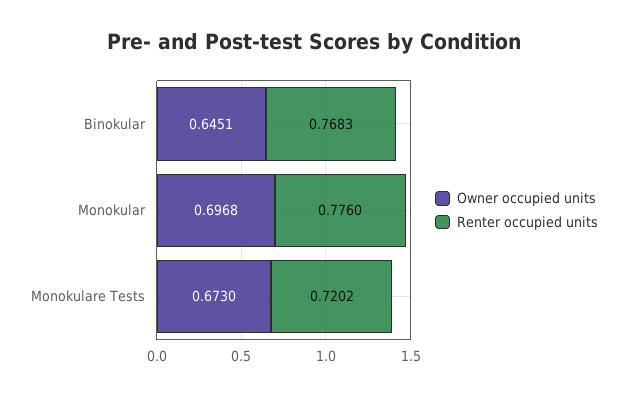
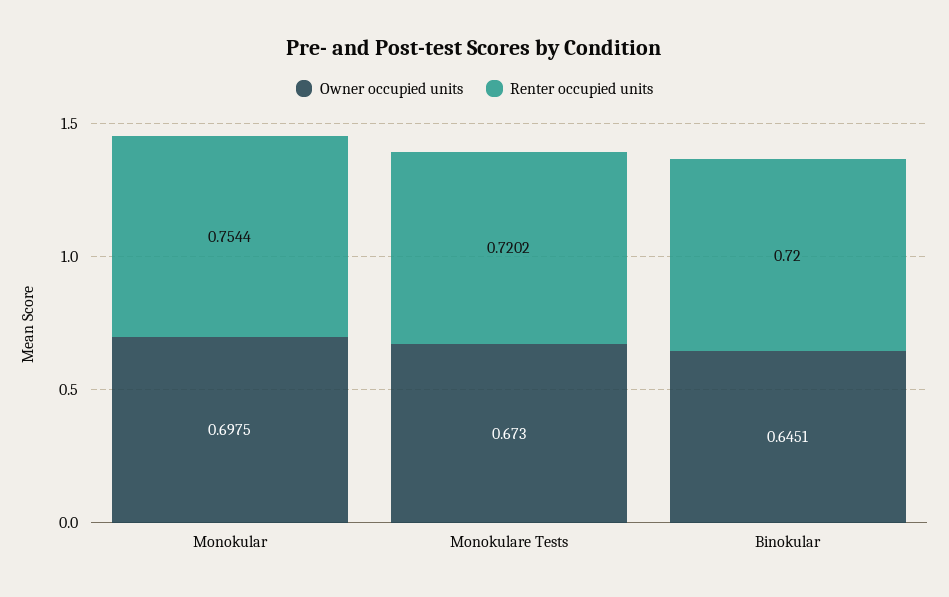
Renter occupied units, Binokular: 0.7683 -> 0.72
Owner occupied units, Monokular: 0.6968 -> 0.6975
Renter occupied units, Monokular: 0.776 -> 0.7544

